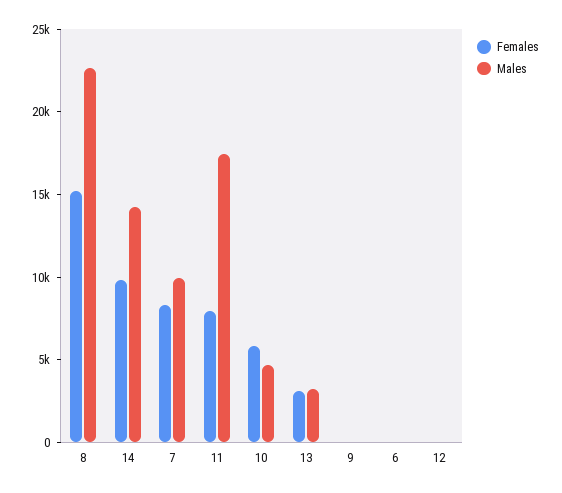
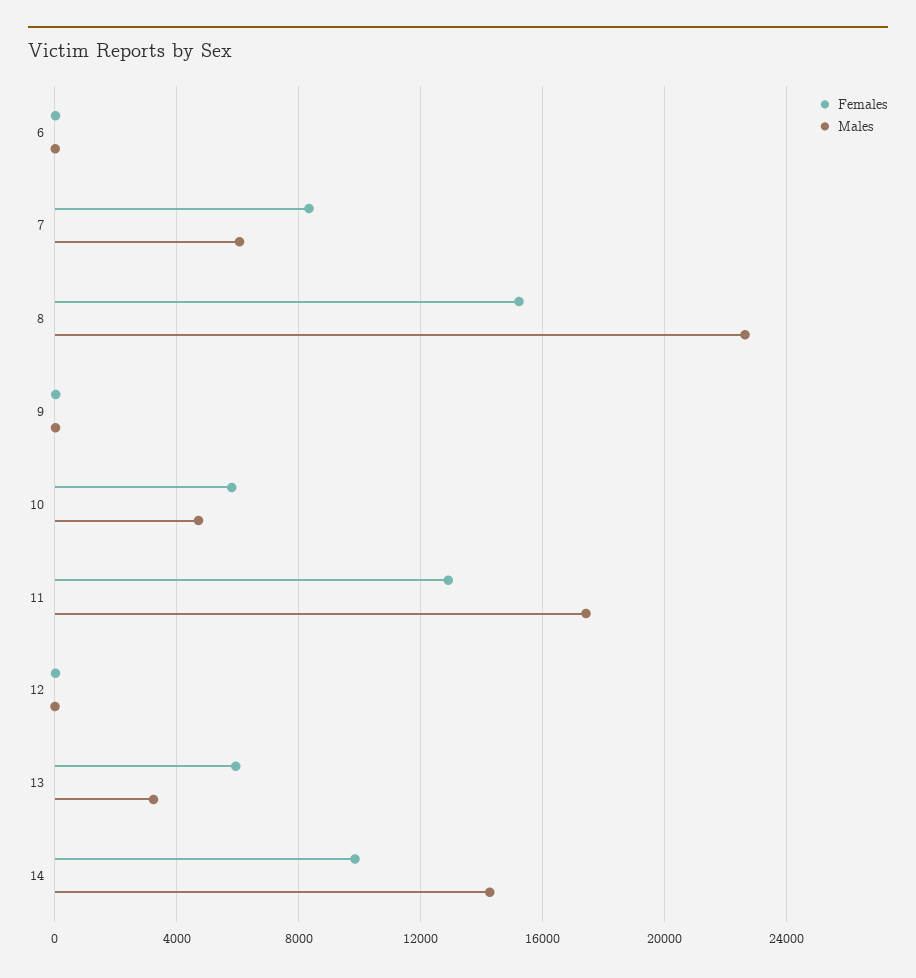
Males, 7: 10000 -> 6000
Females, 11: 8000 -> 13000
Females, 13: 3000 -> 6000

